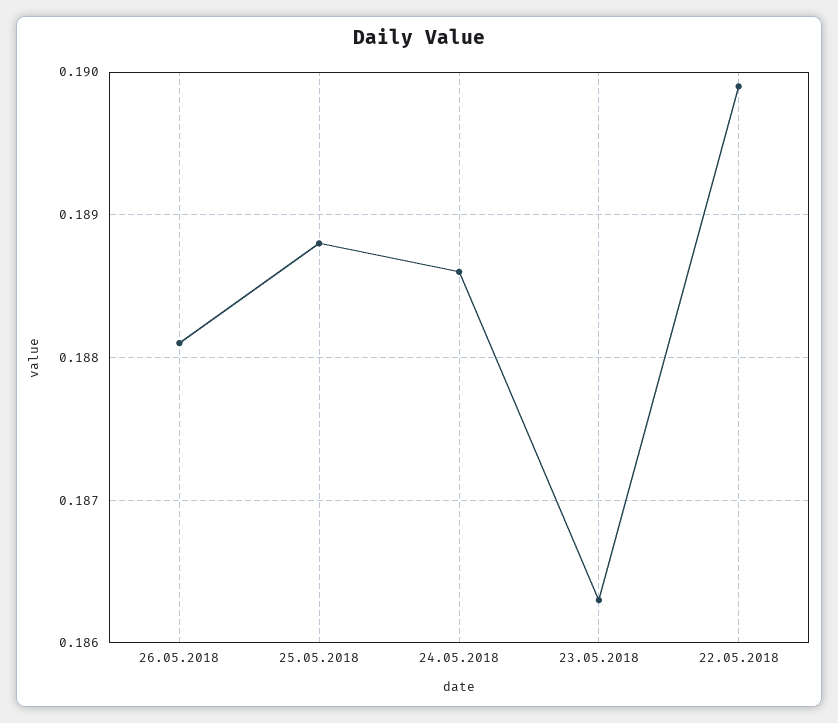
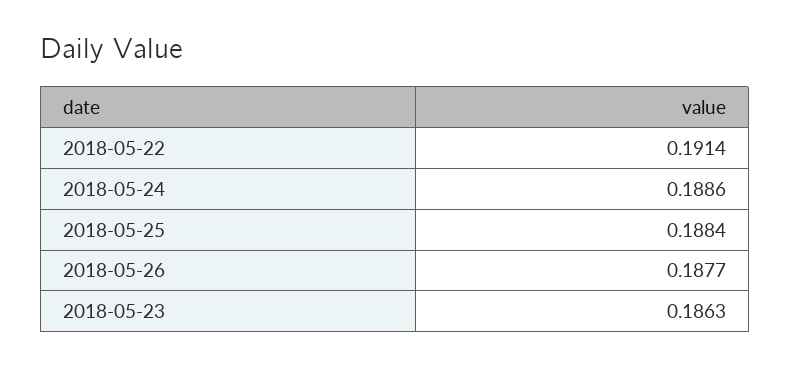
26.05.2018: 0.1881 -> 0.1877
25.05.2018: 0.1888 -> 0.1884
22.05.2018: 0.1899 -> 0.1914

